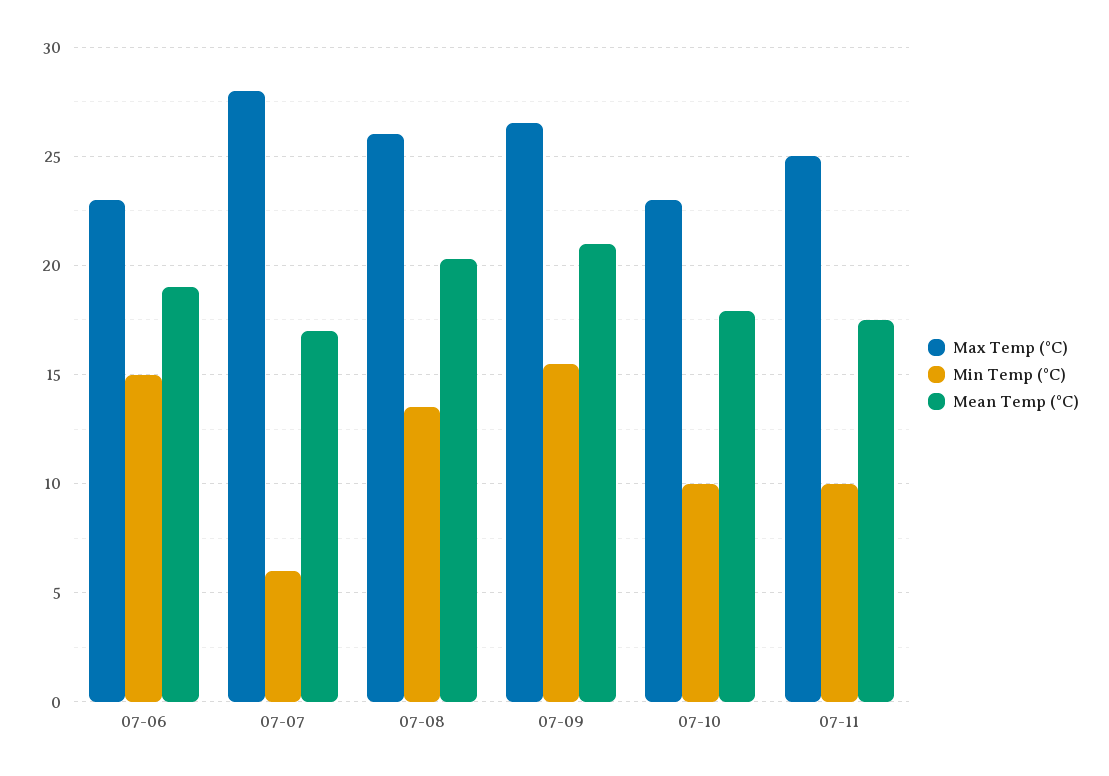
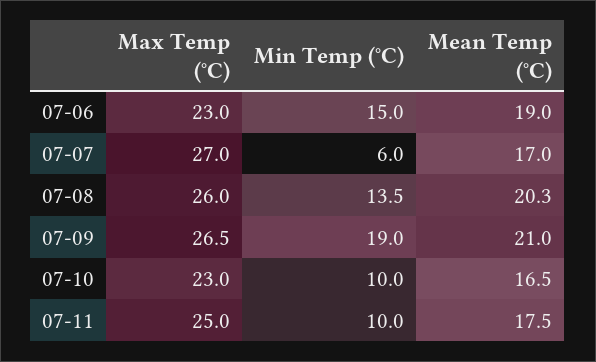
Max Temp (°C), 07-07: 28 -> 27
Min Temp (°C), 07-09: 15.5 -> 19
Mean Temp (°C), 07-10: 18 -> 16.5

